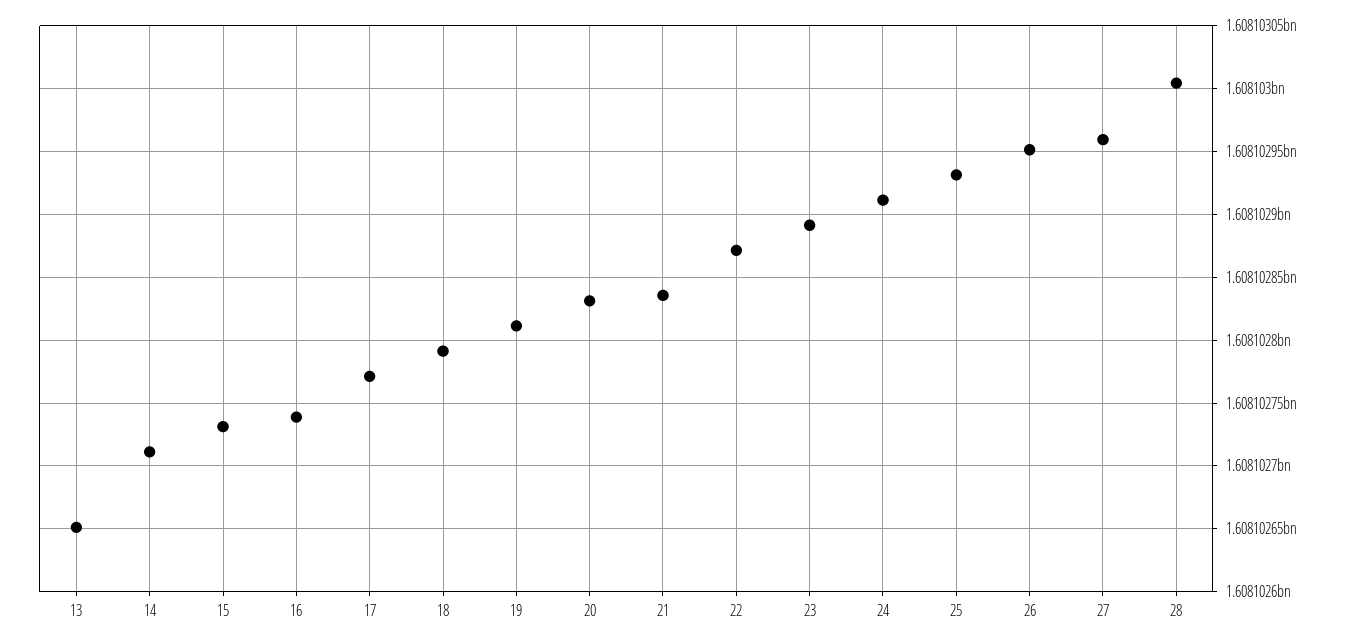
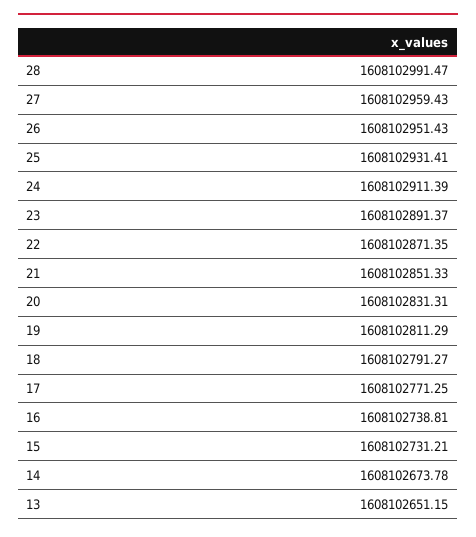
14: 1608102710 -> 1608102673.78
21: 1608102835 -> 1608102851.33
28: 1608103005 -> 1608102991.47

